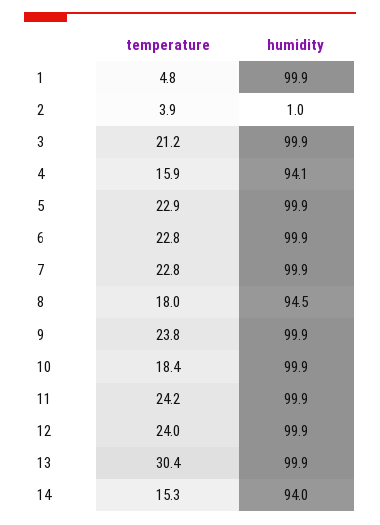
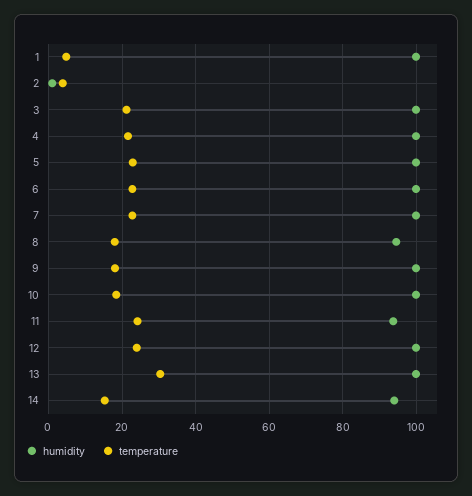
temperature, 4: 15.9 -> 22
humidity, 4: 94.1 -> 100
temperature, 9: 23.8 -> 18
humidity, 11: 99.9 -> 94

